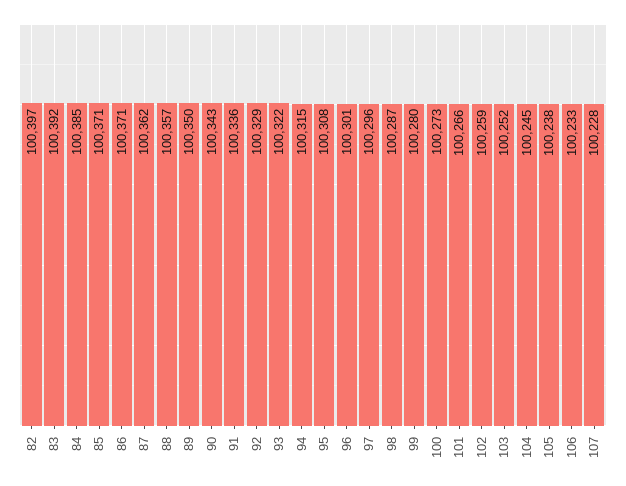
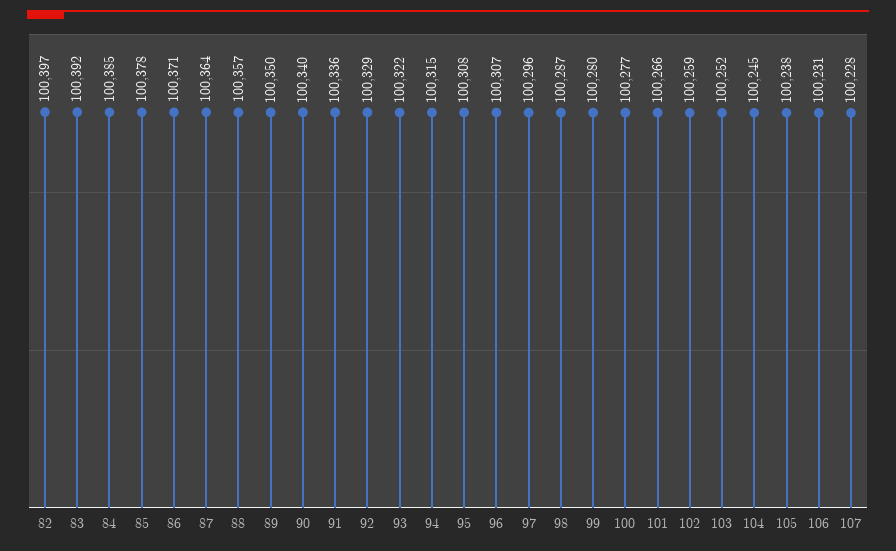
85: 100371 -> 100378
87: 100362 -> 100364
90: 100343 -> 100340
96: 100301 -> 100307
100: 100273 -> 100277
106: 100233 -> 100231

